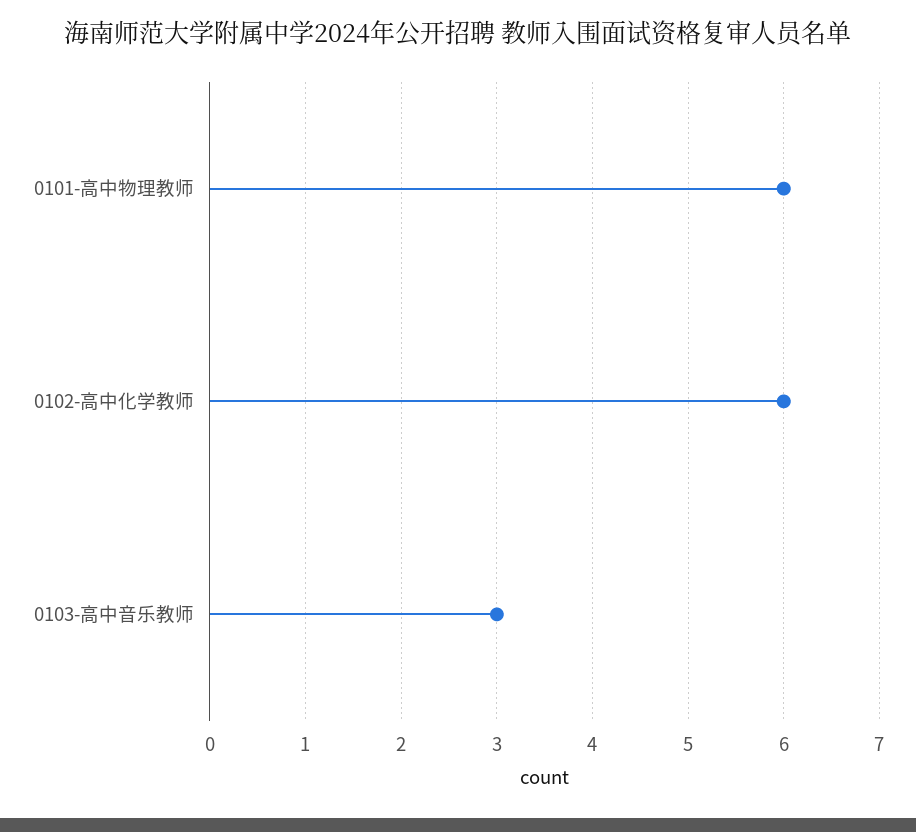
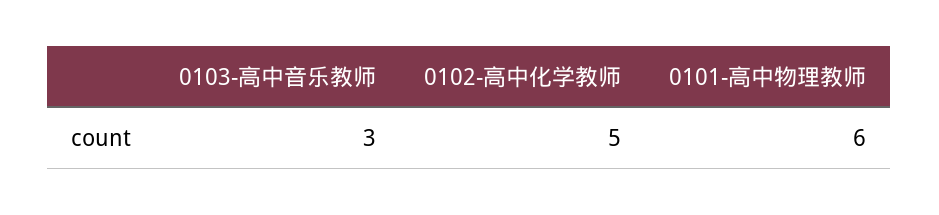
0102-高中化学教师: 6 -> 5

